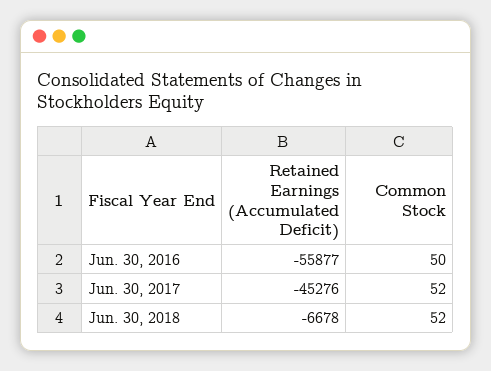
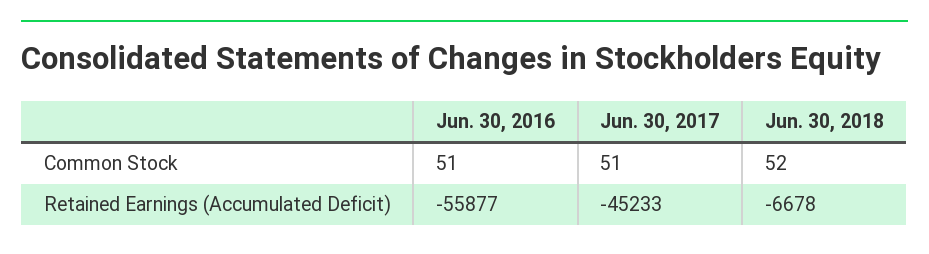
Common Stock, Jun. 30, 2016: 50 -> 51
Retained Earnings (Accumulated Deficit), Jun. 30, 2017: -45276 -> -45233
Common Stock, Jun. 30, 2017: 52 -> 51

